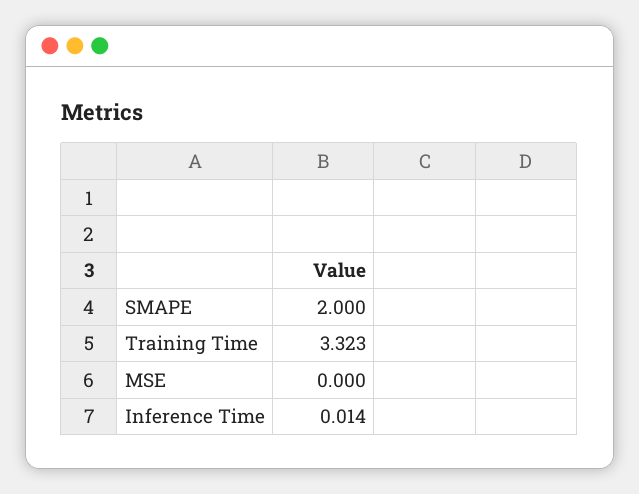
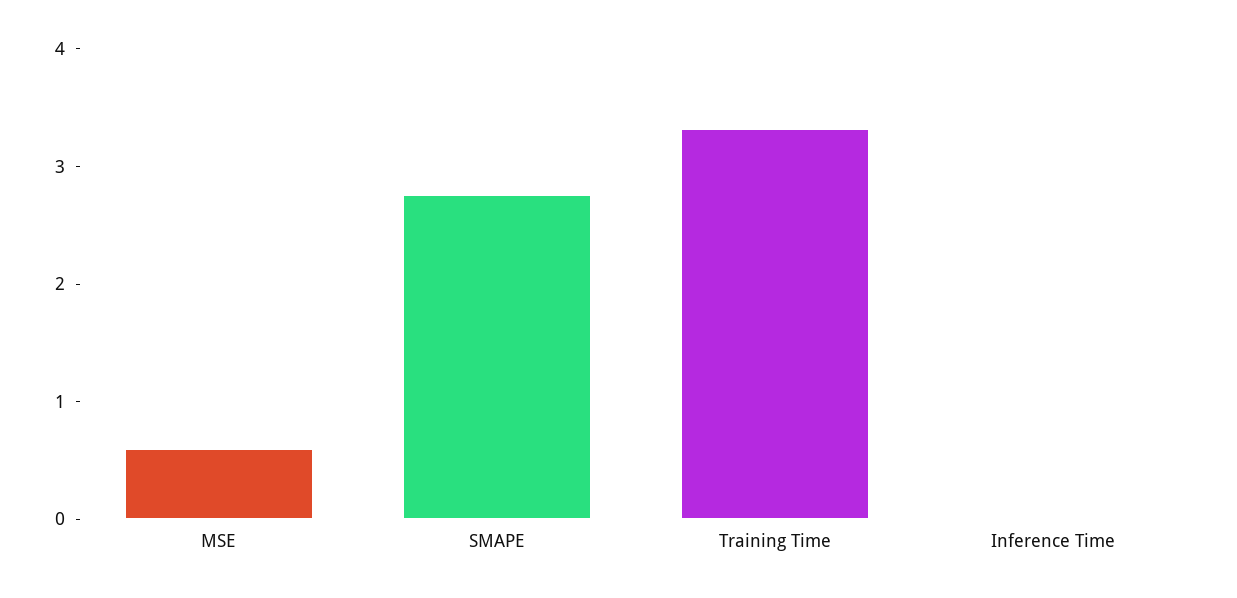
SMAPE: 2 -> 2.8
MSE: 0 -> 0.6

